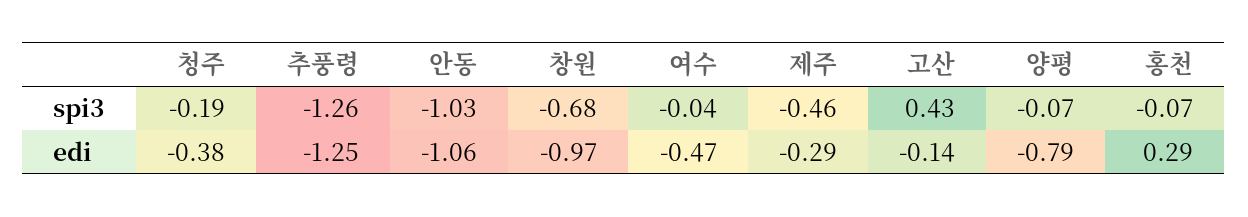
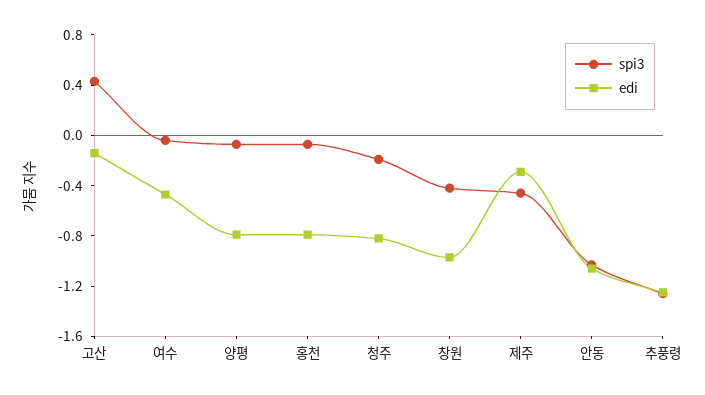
spi3, 창원: -0.68 -> -0.4
edi, 청주: -0.38 -> -0.8
edi, 홍천: 0.29 -> -0.8

